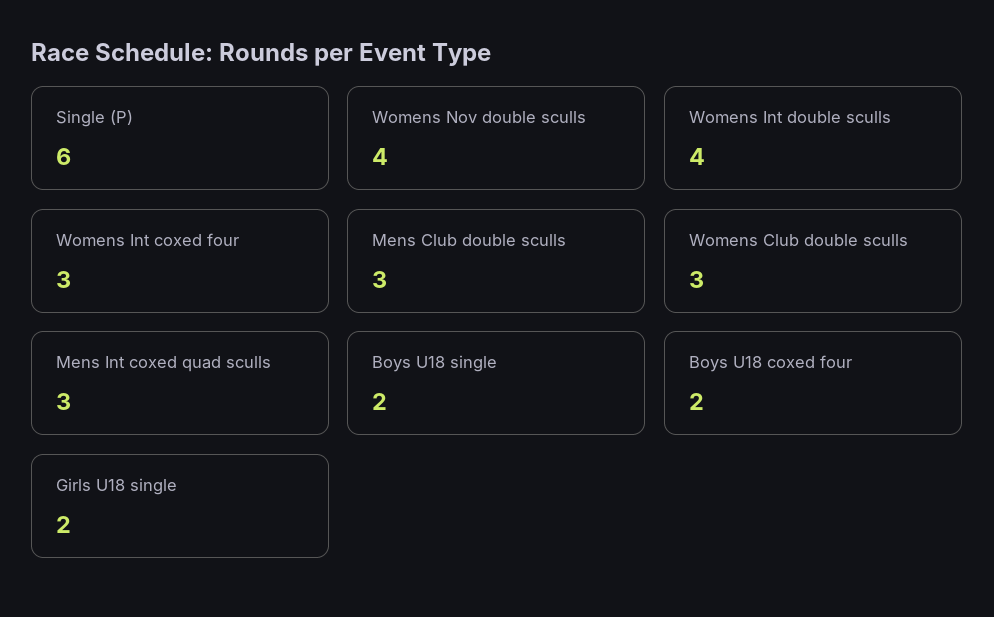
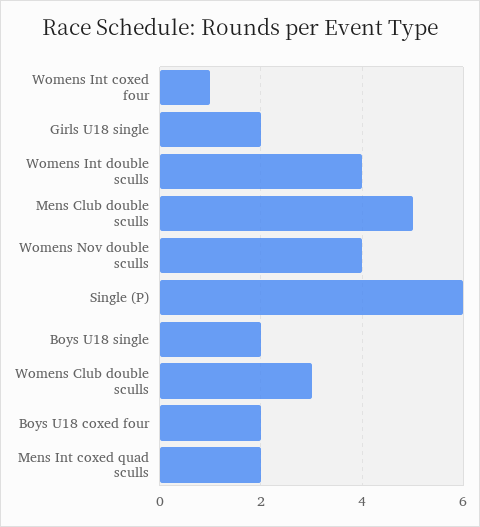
Womens Int coxed four: 3 -> 1
Mens Club double sculls: 3 -> 5
Mens Int coxed quad sculls: 3 -> 2

